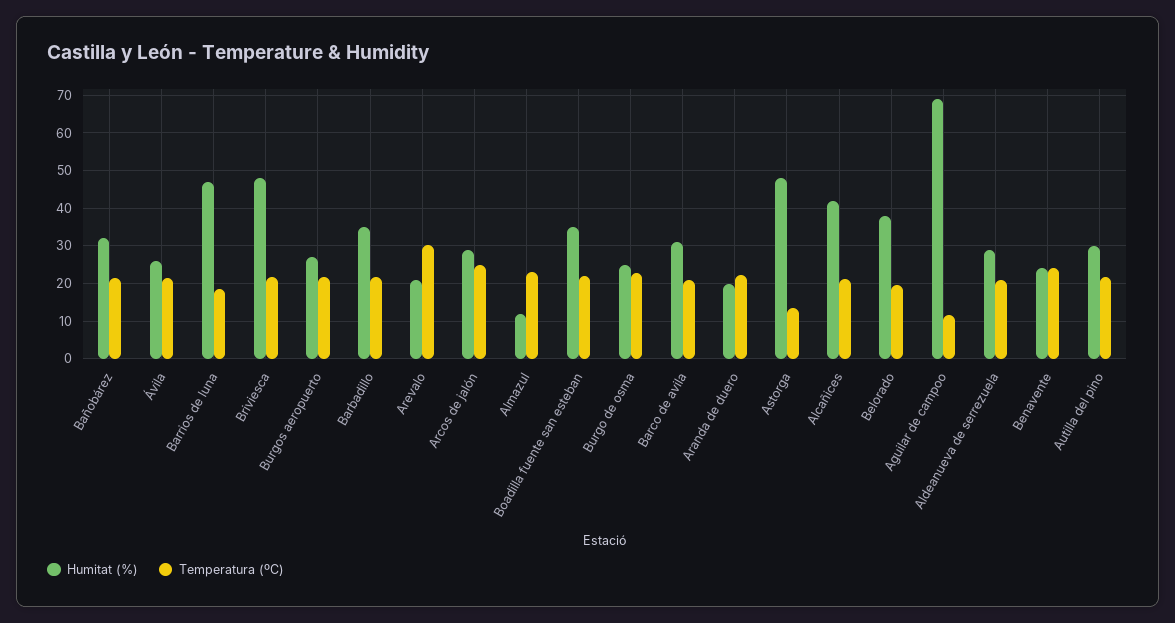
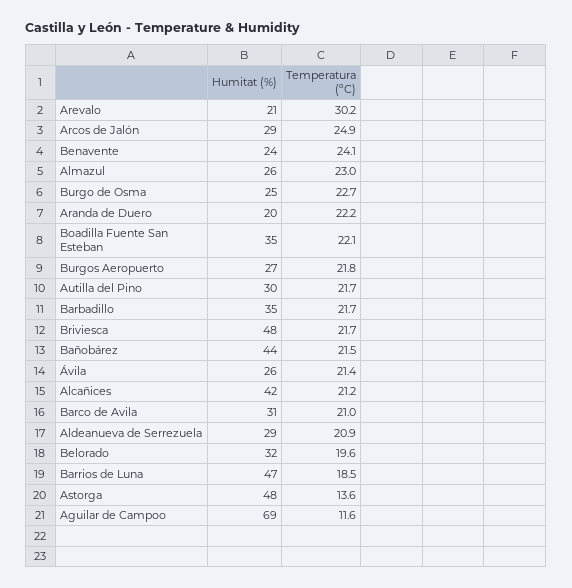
Humitat (%), Bañobárez: 32 -> 44
Humitat (%), Almazul: 12 -> 26
Humitat (%), Belorado: 38 -> 32

